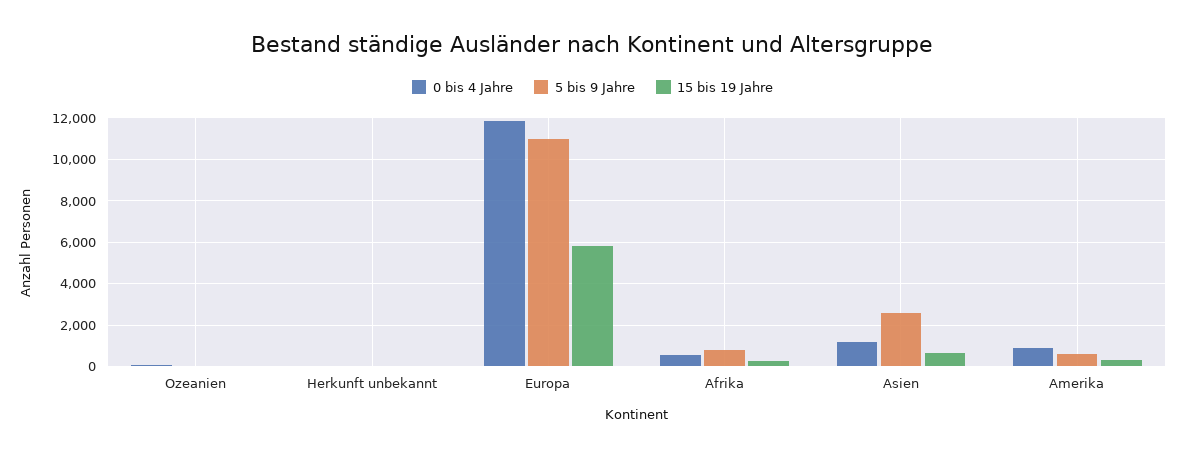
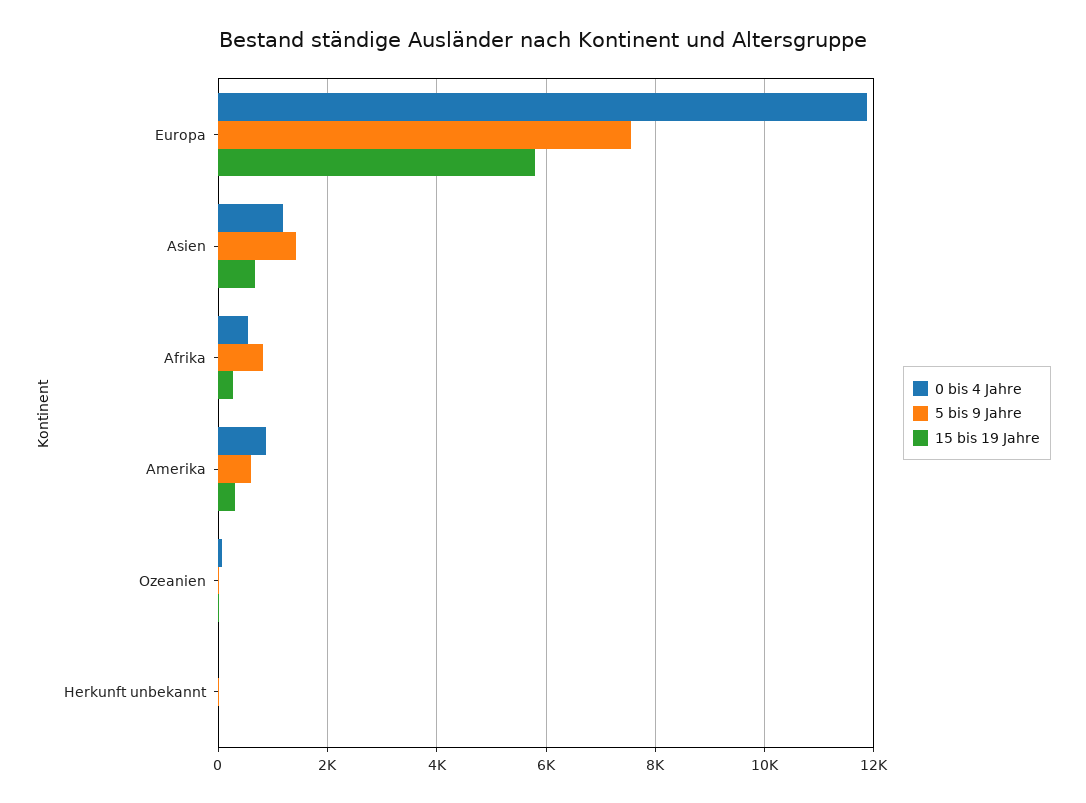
5 bis 9 Jahre, Europa: 11000 -> 7600
5 bis 9 Jahre, Asien: 2500 -> 1400

